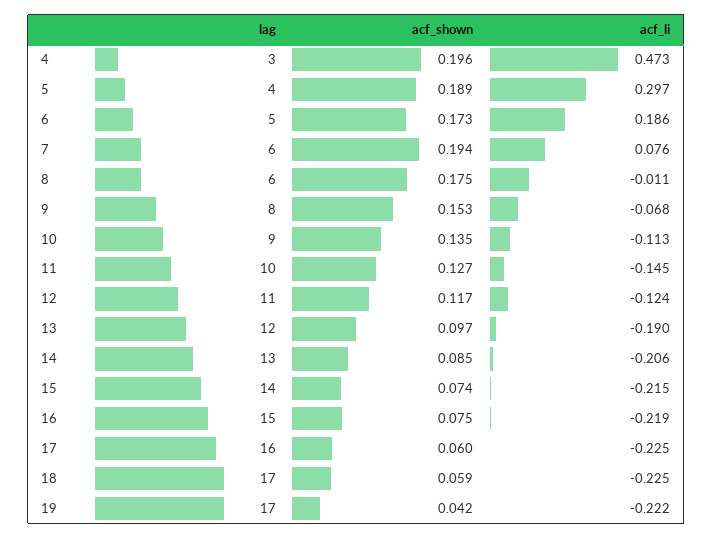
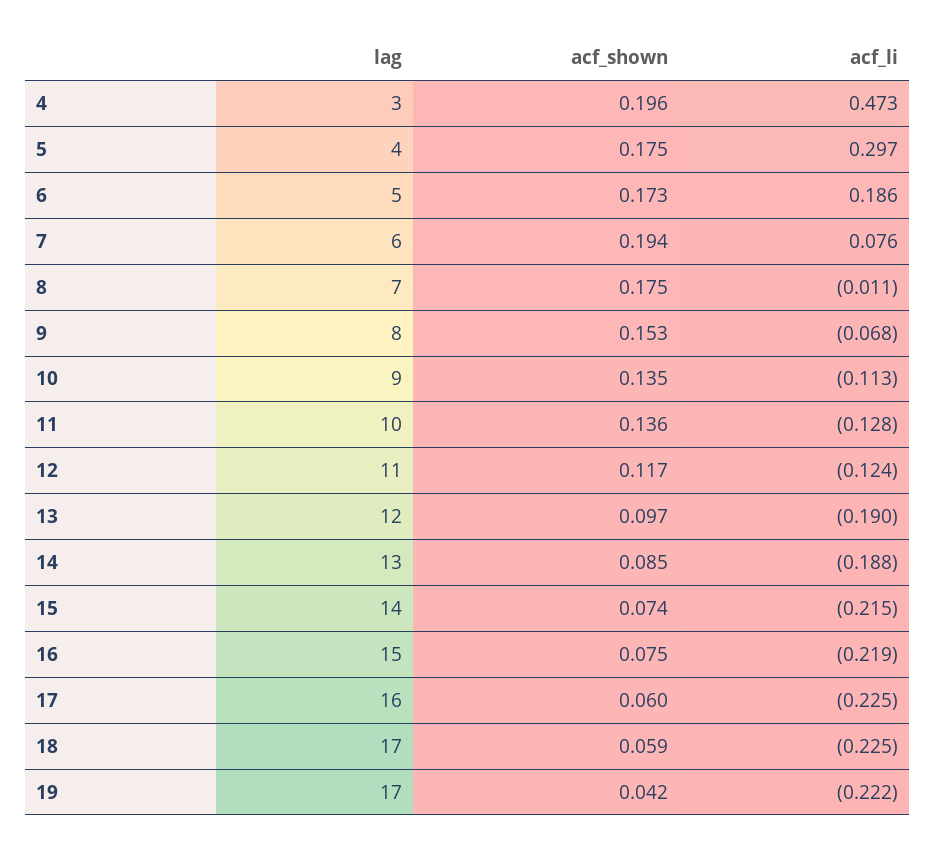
acf_shown, 5: 0.189 -> 0.175
lag, 8: 6 -> 7
acf_shown, 11: 0.127 -> 0.136
acf_li, 11: -0.145 -> -0.128
acf_li, 14: -0.206 -> -0.188

